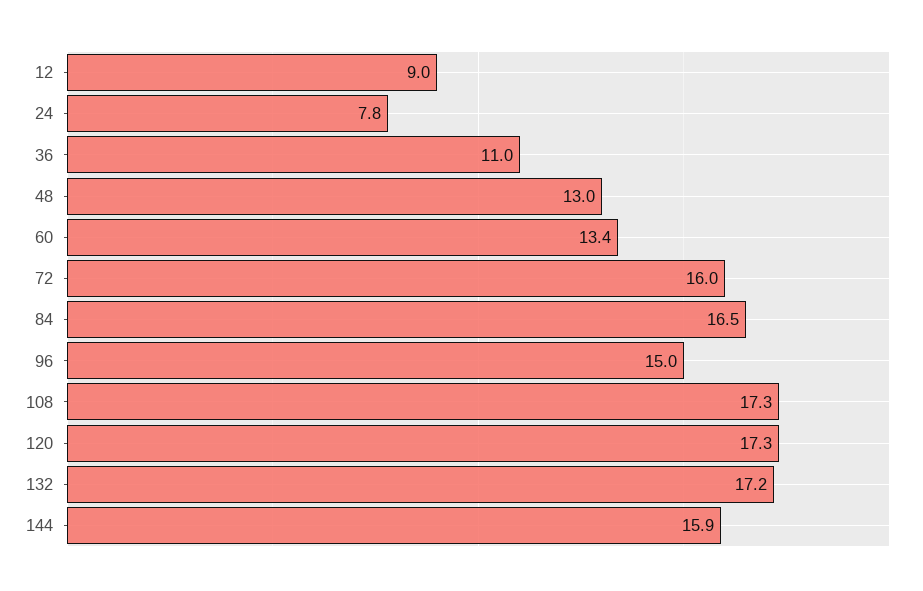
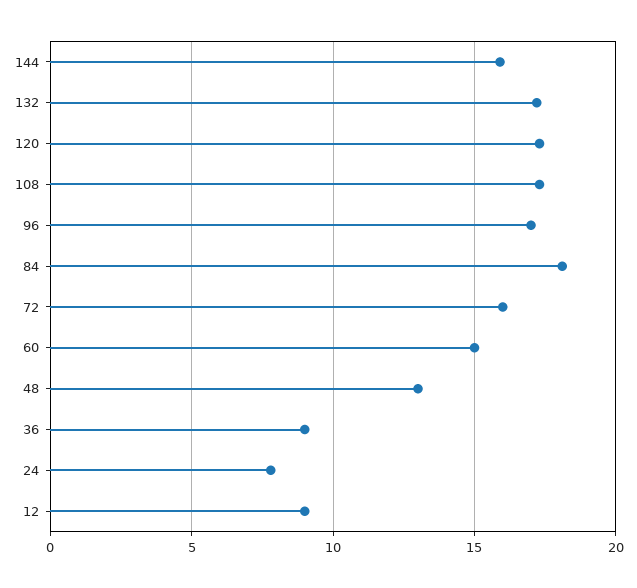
36: 11 -> 9
60: 13.4 -> 15
84: 16.5 -> 18
96: 15 -> 17

